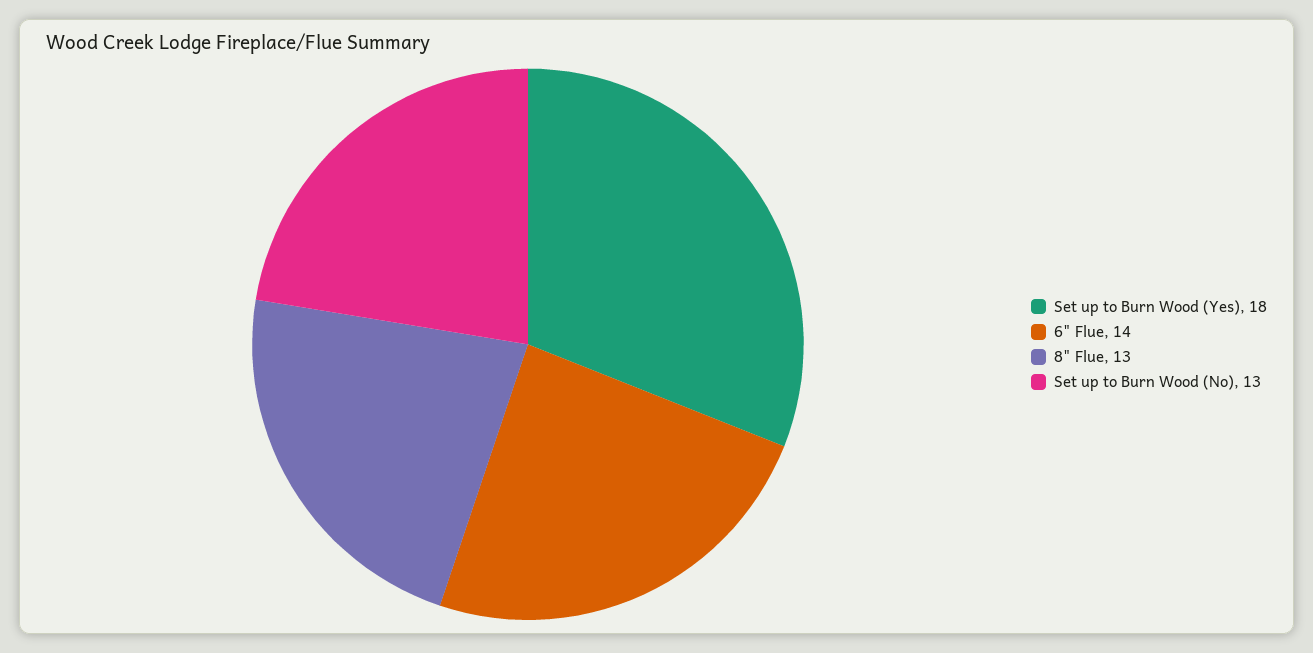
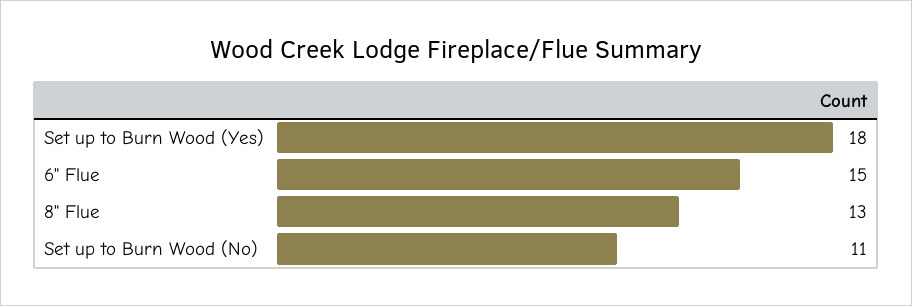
6" Flue: 14 -> 15
Set up to Burn Wood (No): 13 -> 11

